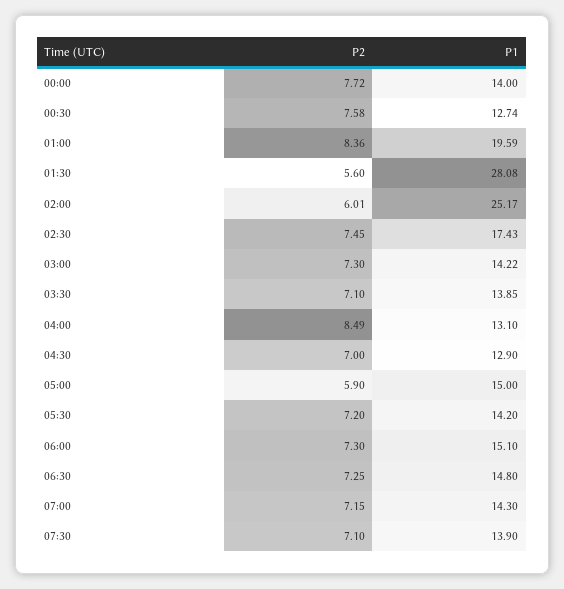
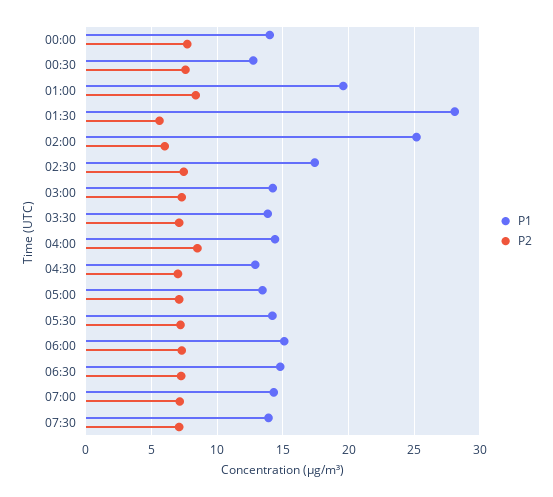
P1, 04:00: 13.1 -> 14.5
P2, 05:00: 5.9 -> 7
P1, 05:00: 15 -> 13.5

